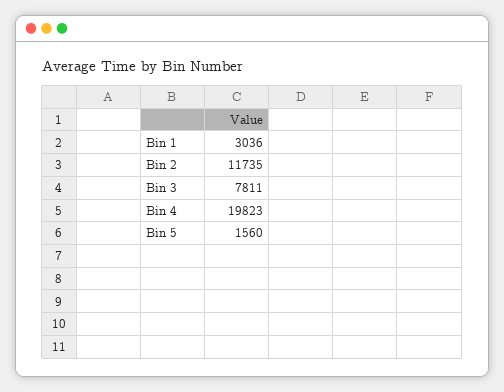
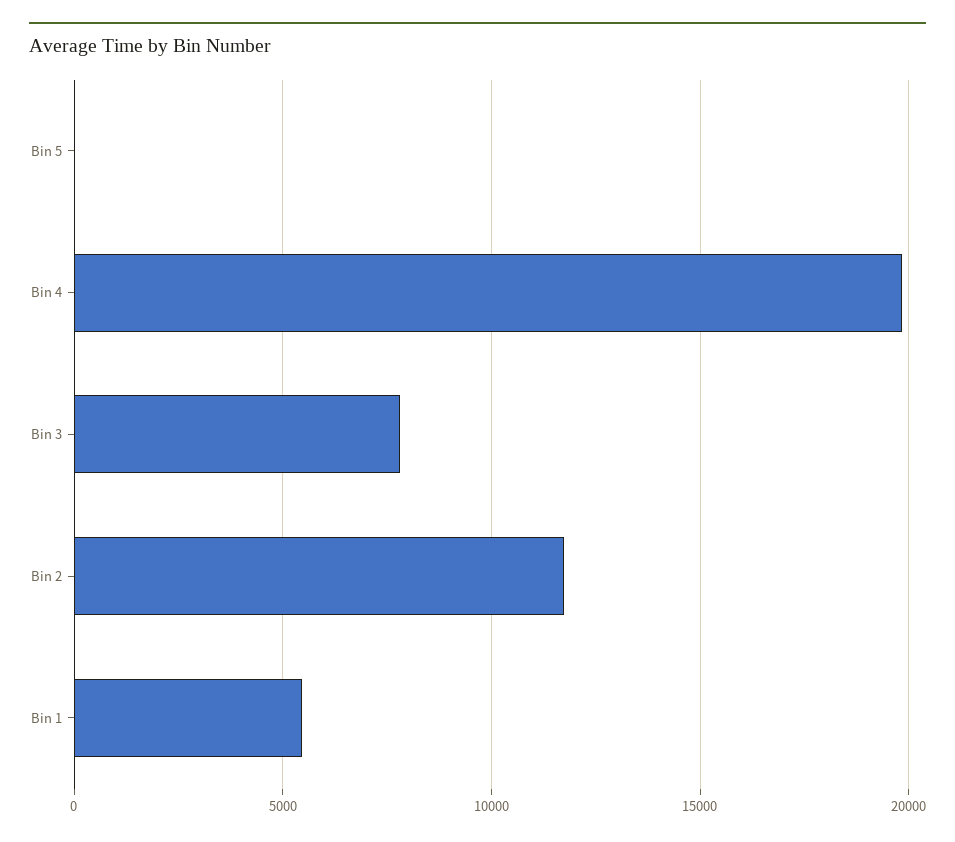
Bin 1: 3036 -> 5500
Bin 5: 1560 -> 0

